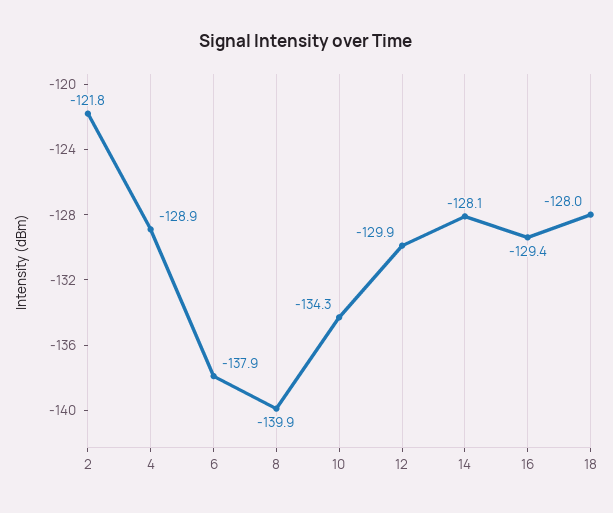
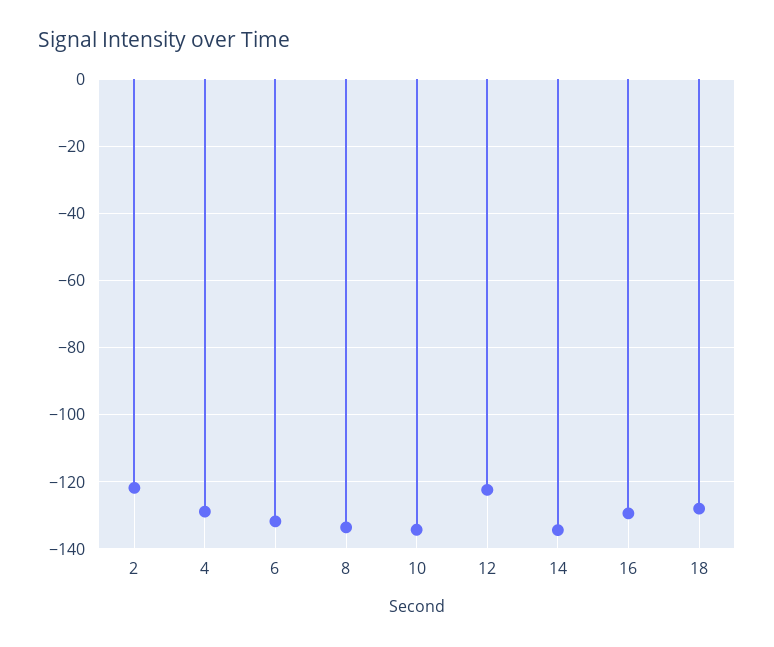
6: -137.9 -> -132
8: -139.9 -> -134
12: -129.9 -> -122
14: -128.1 -> -134

